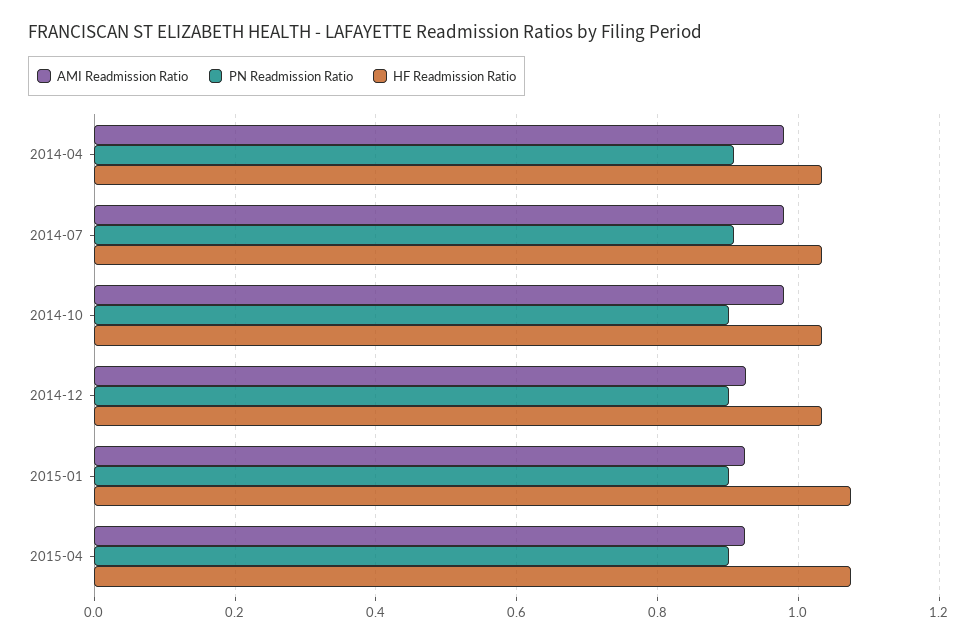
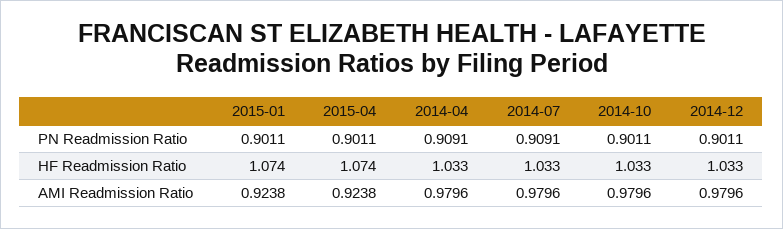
AMI Readmission Ratio, 2014-12: 0.92 -> 0.9796

